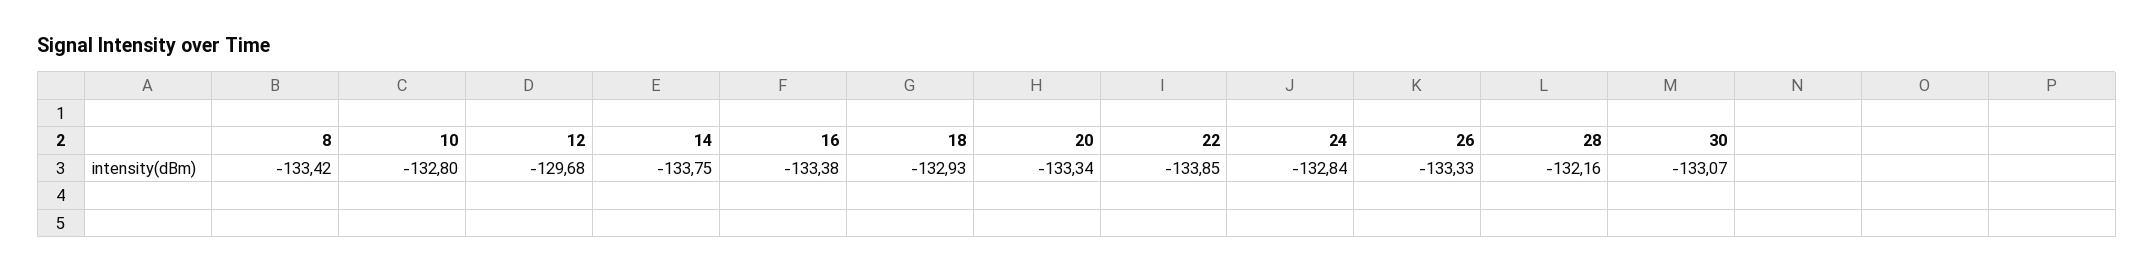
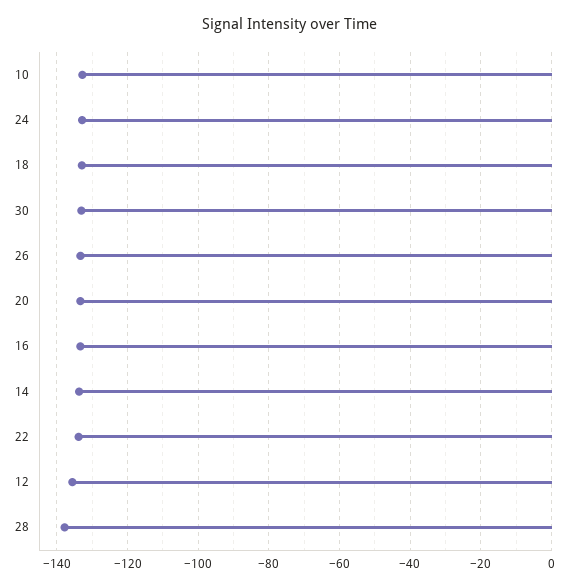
8: -133.42 -> none
12: -129.68 -> -136
28: -132.16 -> -138

